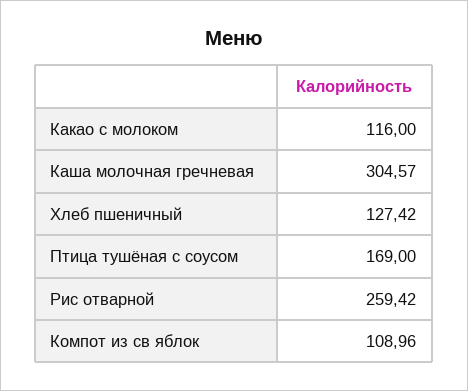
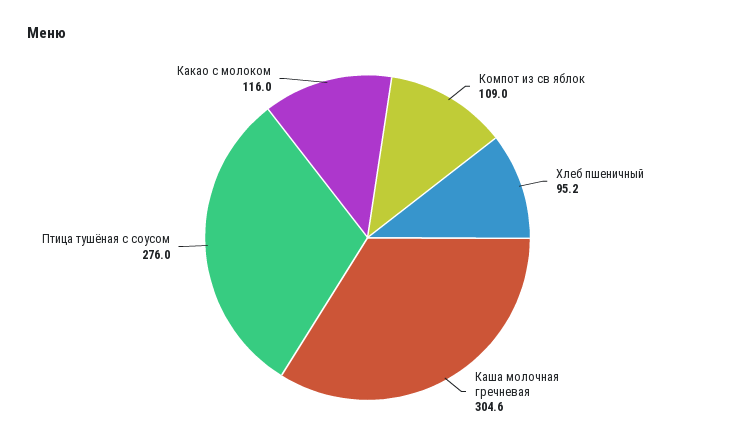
Хлеб пшеничный: 127.42 -> 95.2
Птица тушёная с соусом: 169 -> 276
Рис отварной: 259.42 -> none

